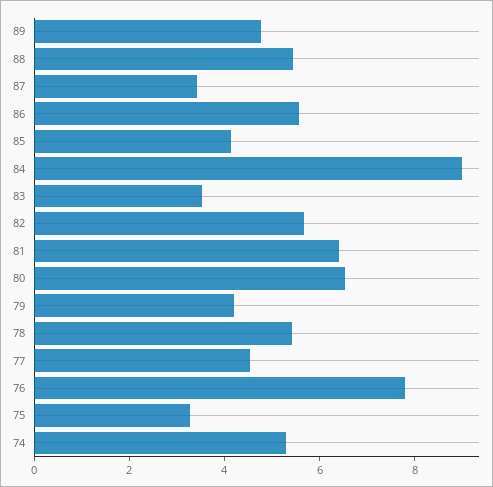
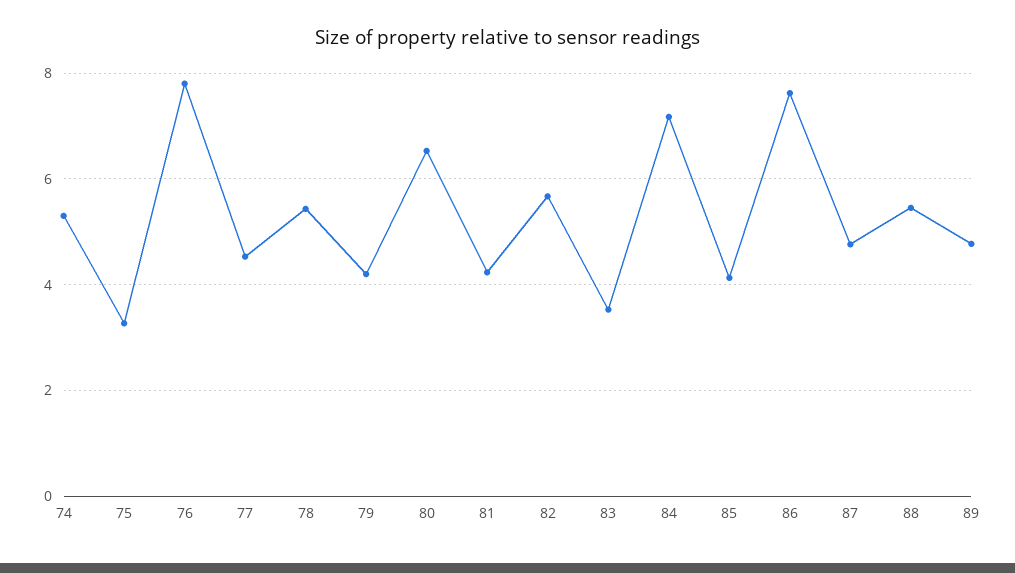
87: 3.5 -> 4.8
86: 5.5 -> 7.6
84: 9 -> 7.2
81: 6.5 -> 4.2

